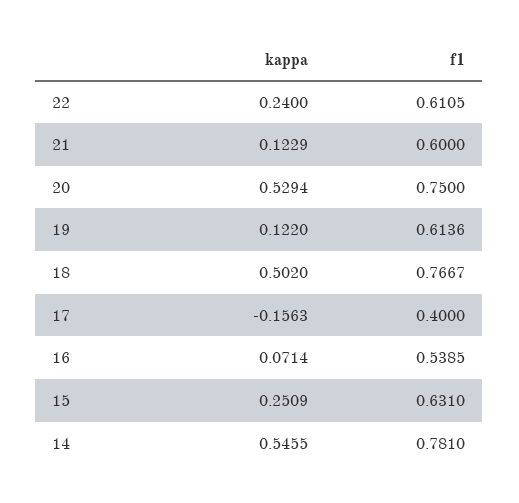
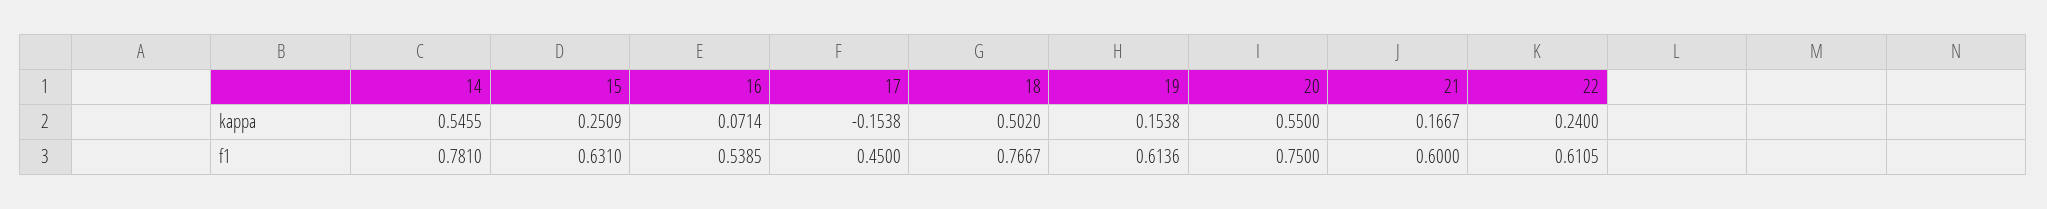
kappa, 21: 0.1229 -> 0.1667
kappa, 20: 0.5294 -> 0.55
kappa, 19: 0.122 -> 0.1538
kappa, 17: -0.1563 -> -0.1538
f1, 17: 0.4 -> 0.45

